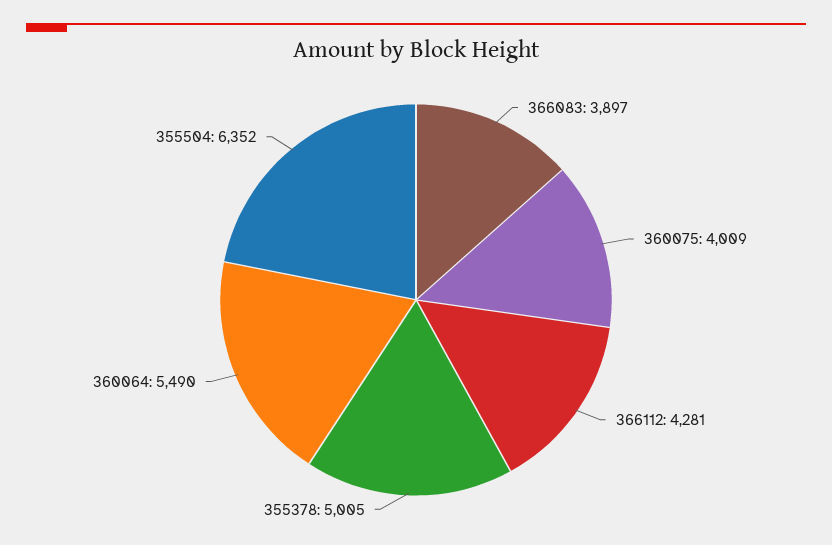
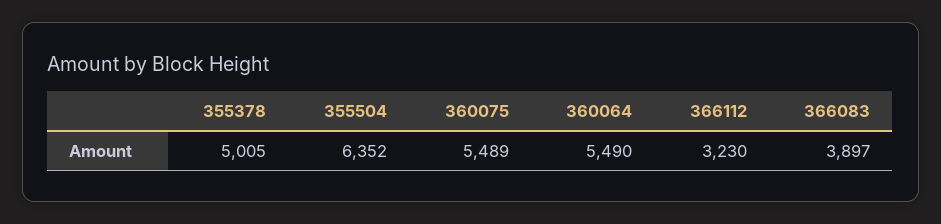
360075: 4009 -> 5489
366112: 4281 -> 3230

